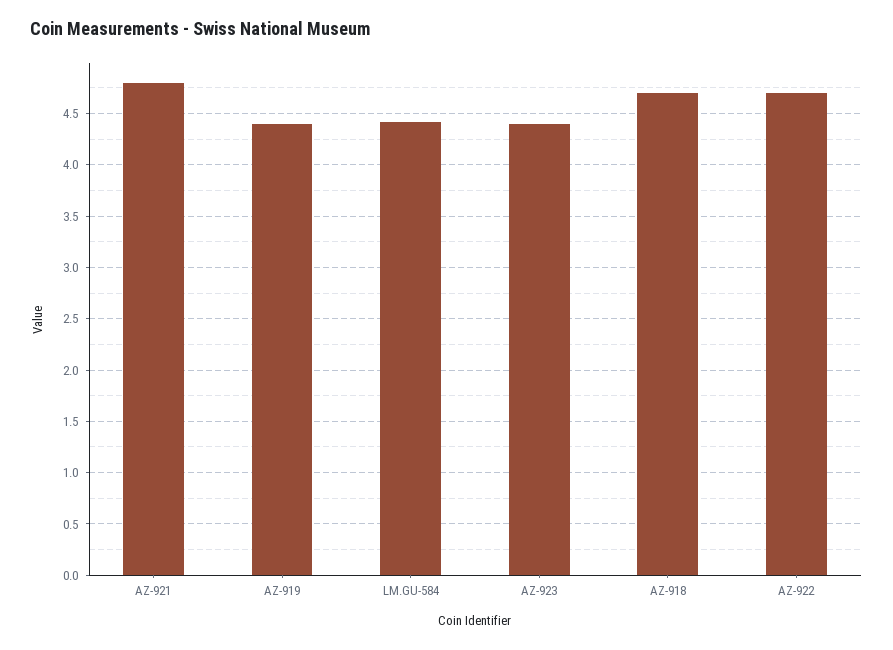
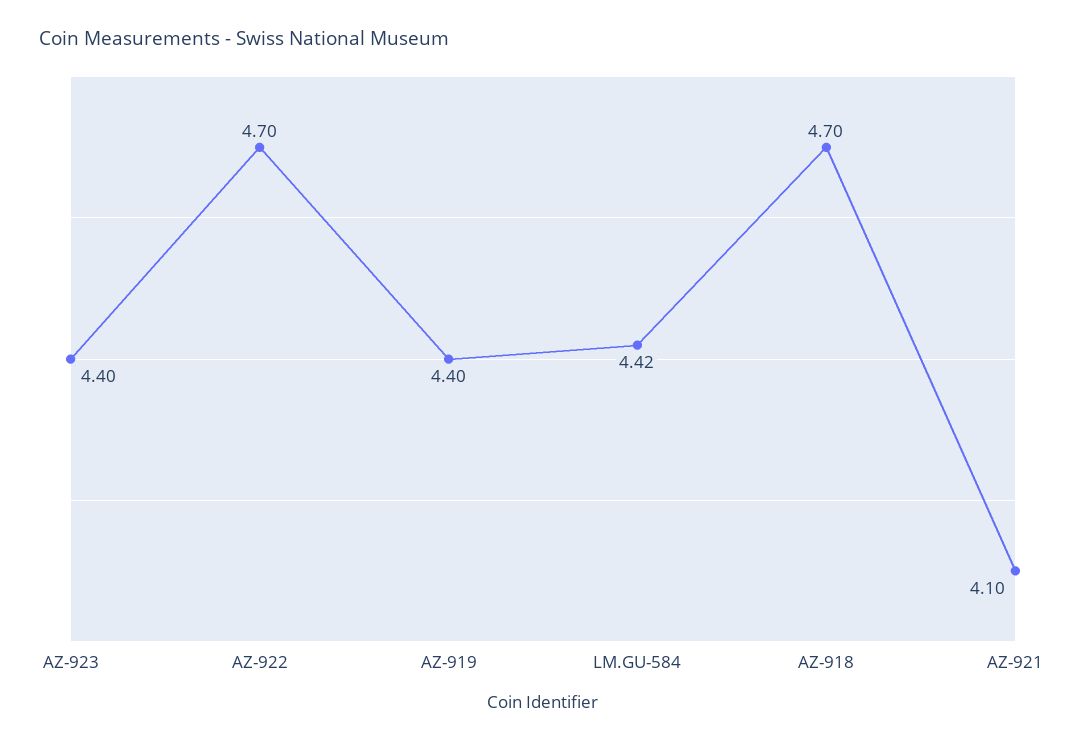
AZ-921: 4.8 -> 4.1

